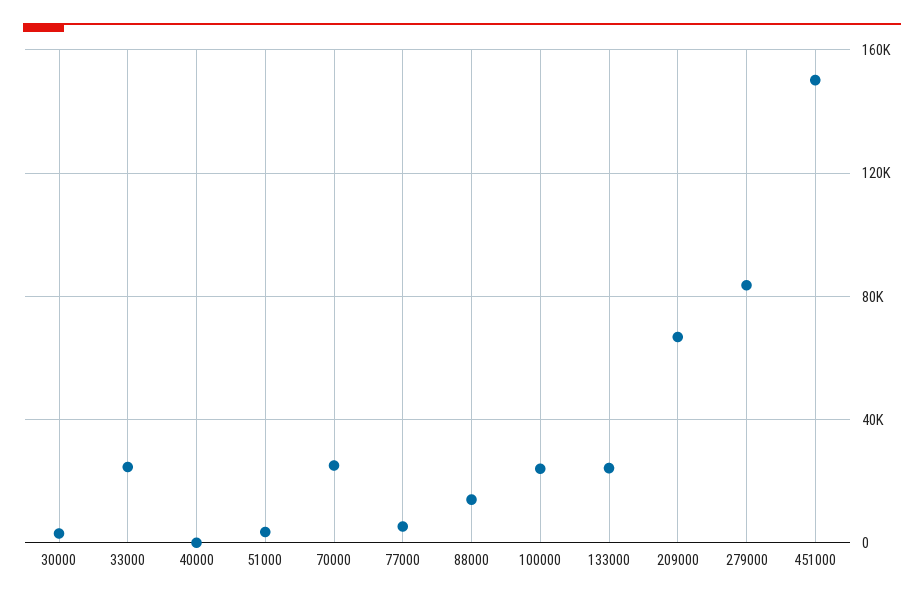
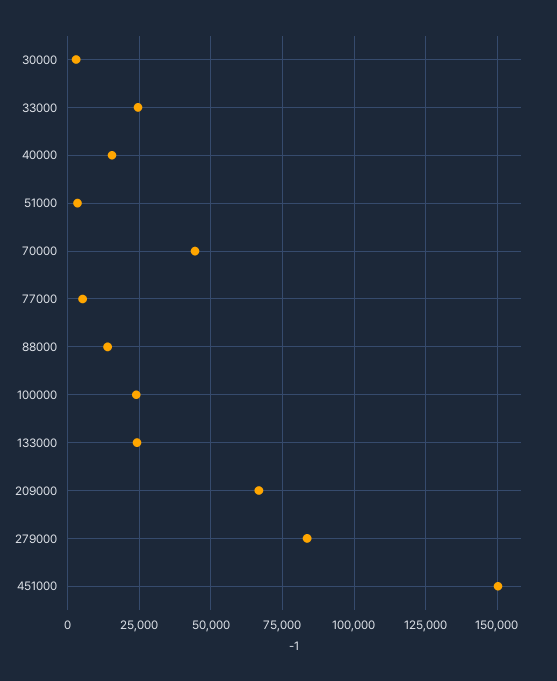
40000: 0 -> 15000
70000: 25000 -> 45000

